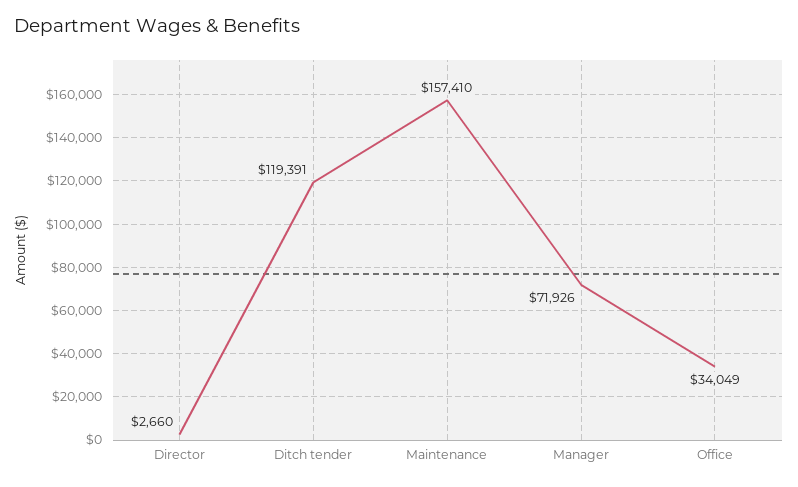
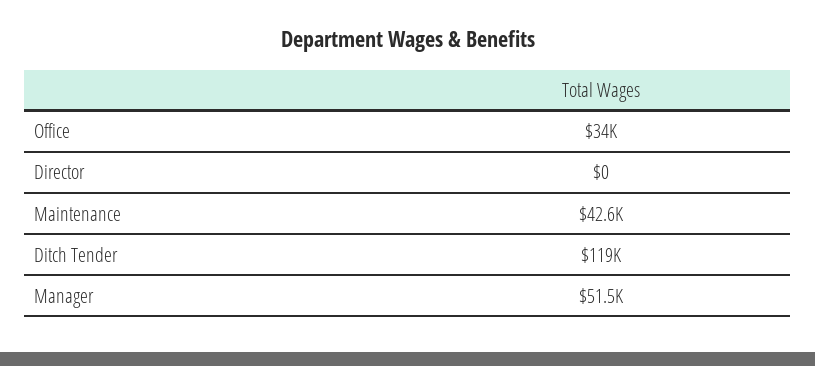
Director: 2660 -> 0
Maintenance: 157410 -> 42600
Manager: 71926 -> 51500

